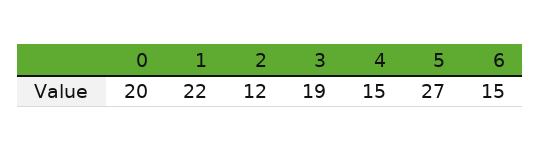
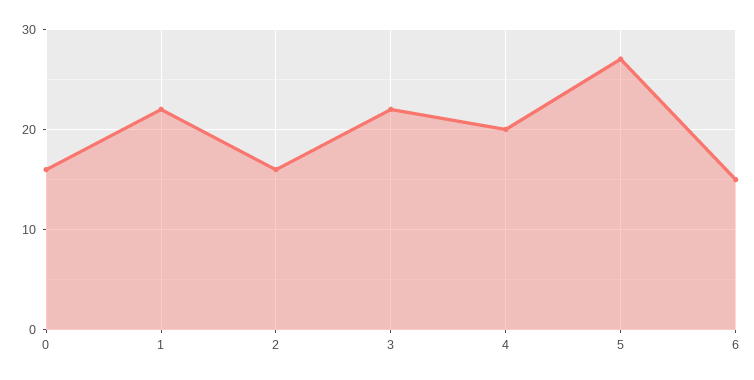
0: 20 -> 16
2: 12 -> 16
3: 19 -> 22
4: 15 -> 20

